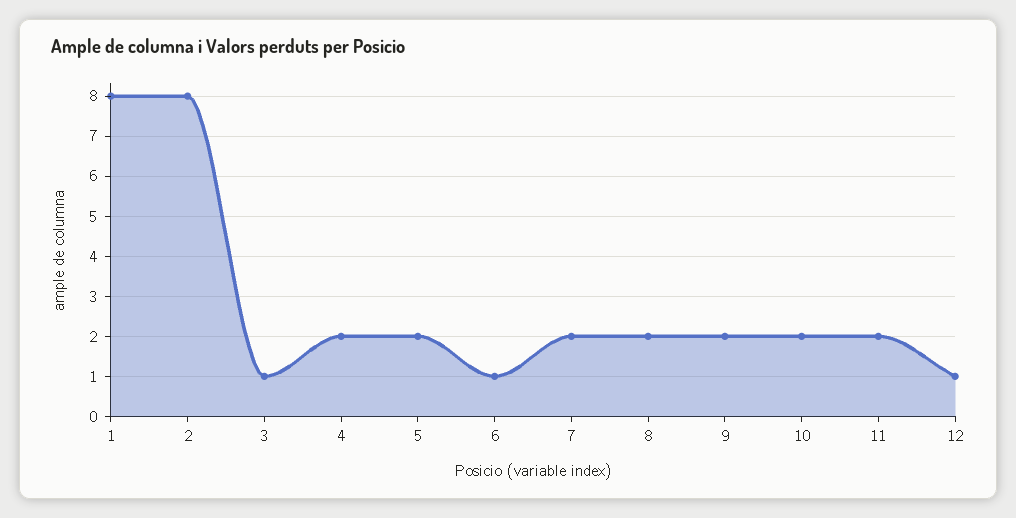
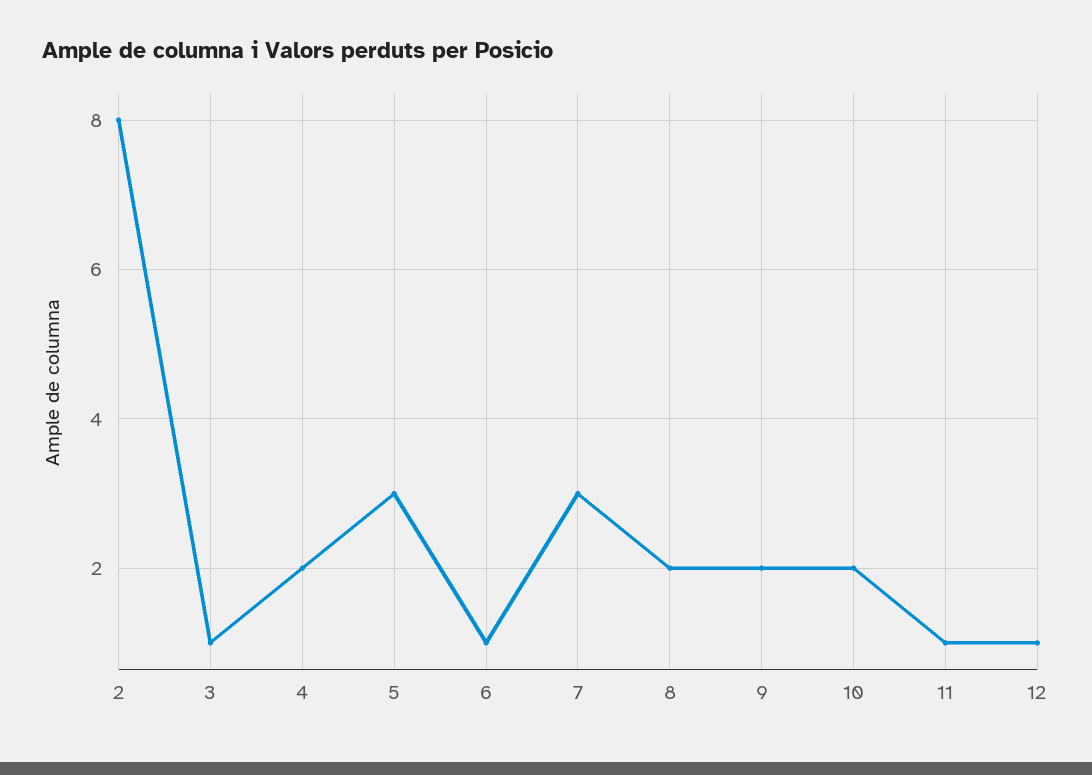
1: 8 -> none
5: 2 -> 3
7: 2 -> 3
11: 2 -> 1

